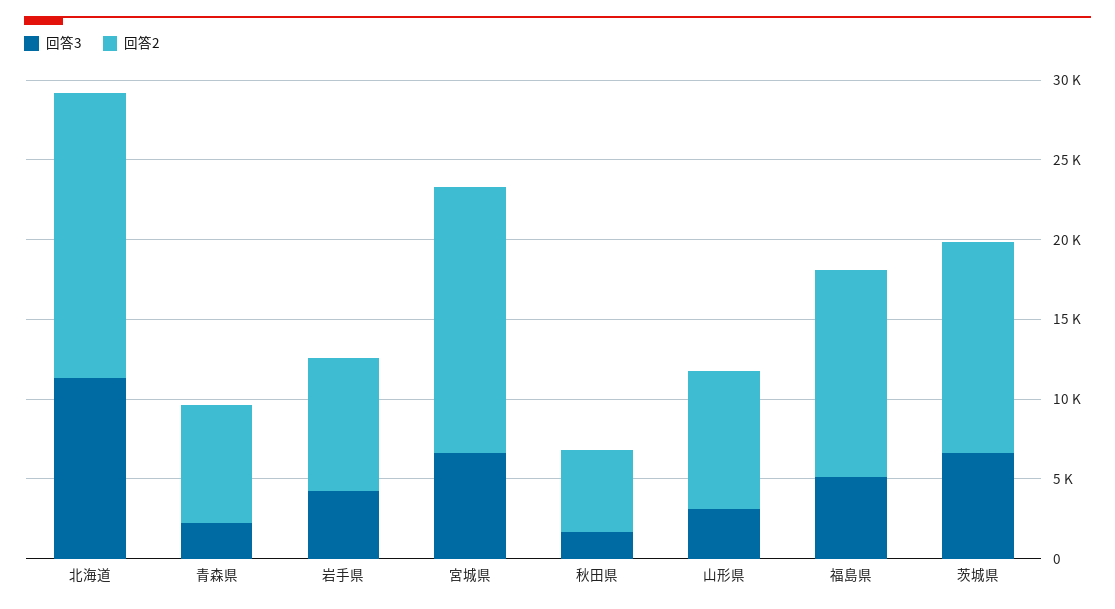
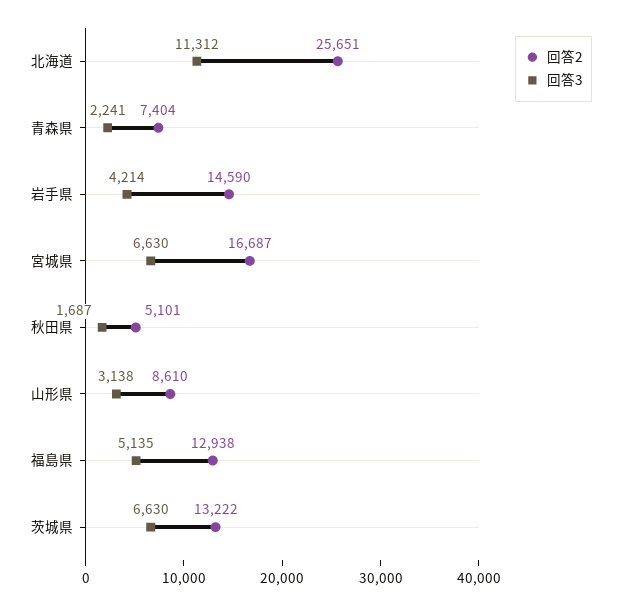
回答2, 北海道: 18000 -> 25651
回答2, 岩手県: 8000 -> 14590

